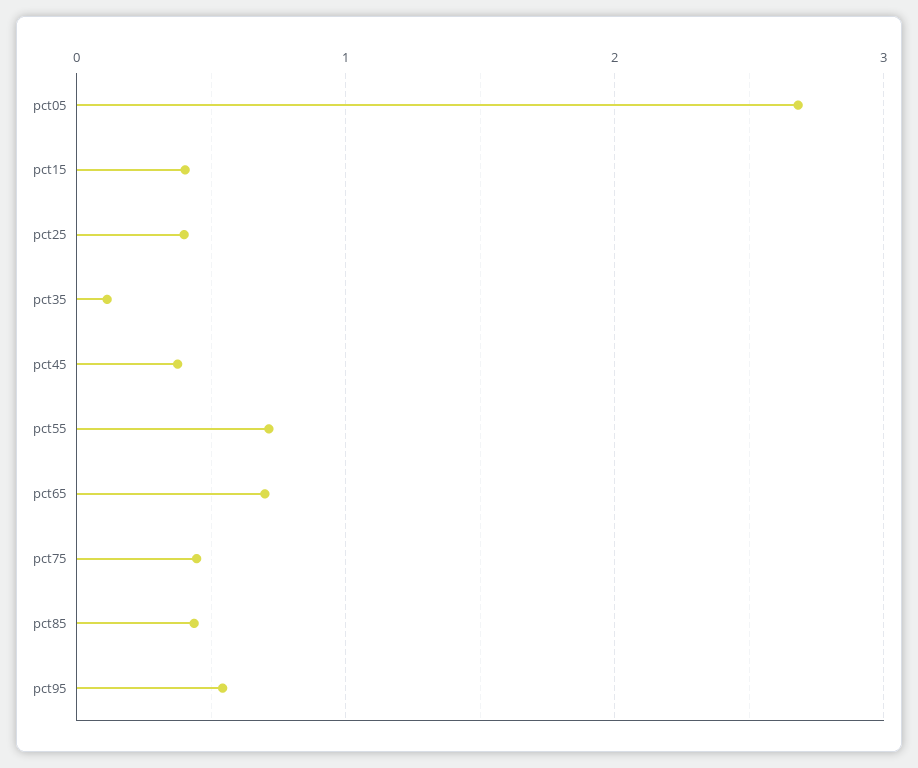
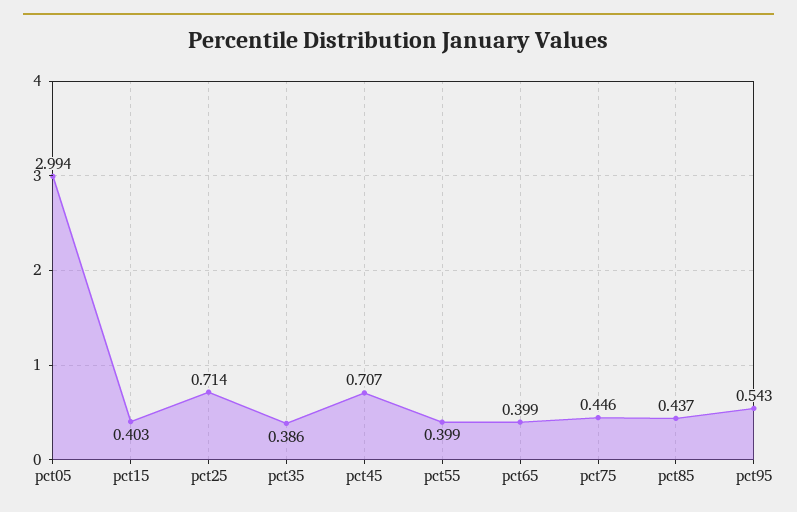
pct05: 2.7 -> 2.994
pct25: 0.4 -> 0.714
pct35: 0.1 -> 0.386
pct45: 0.4 -> 0.707
pct55: 0.7 -> 0.399
pct65: 0.7 -> 0.399

